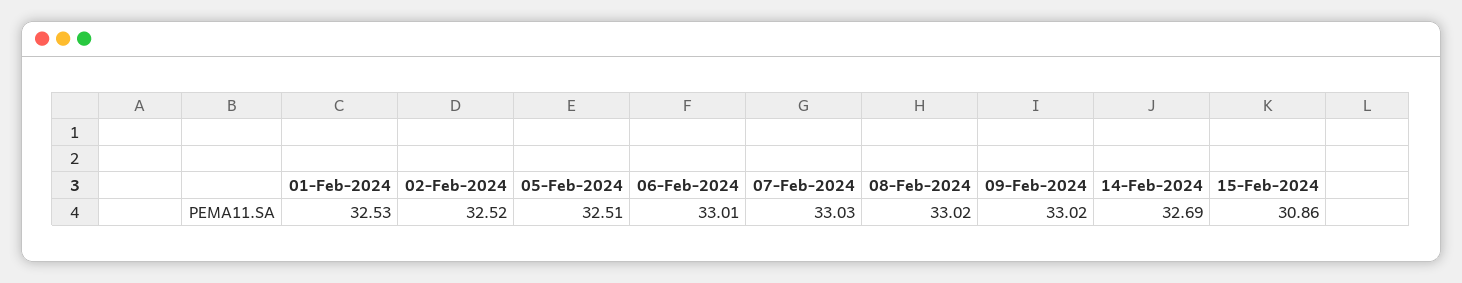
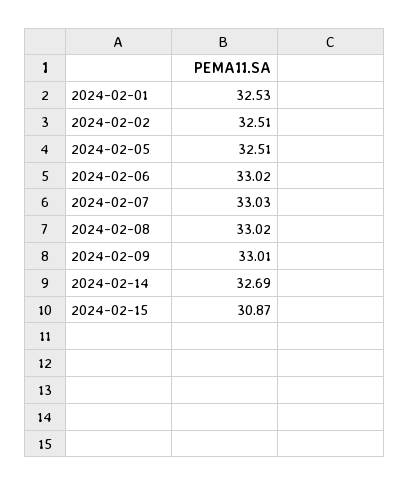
02-Feb-2024: 32.52 -> 32.51
06-Feb-2024: 33.01 -> 33.02
09-Feb-2024: 33.02 -> 33.01
15-Feb-2024: 30.86 -> 30.87

